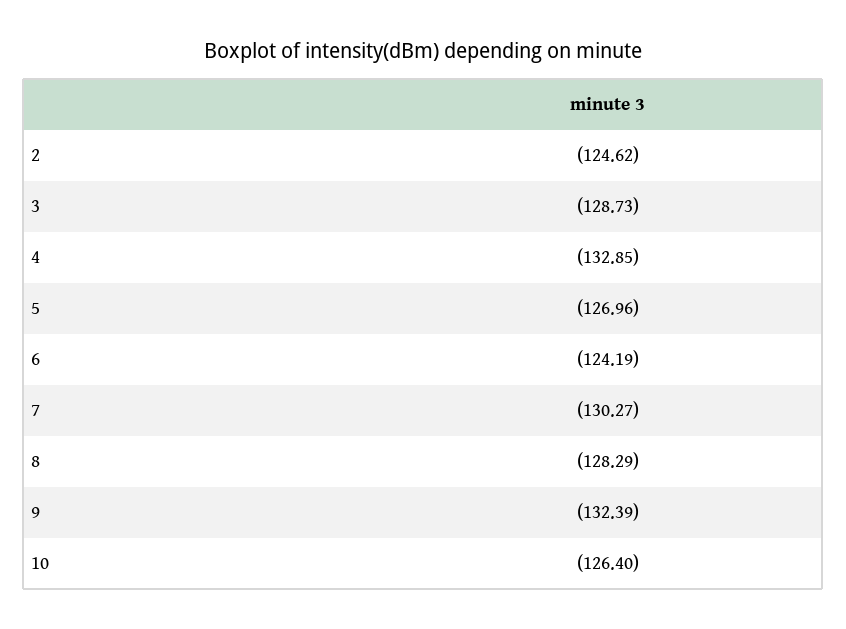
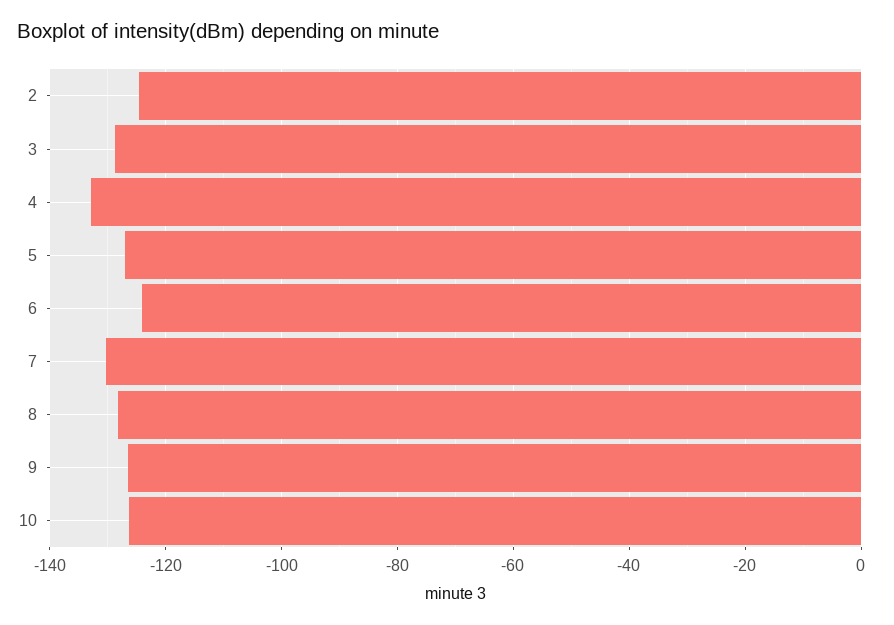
9: -132.39 -> -126

